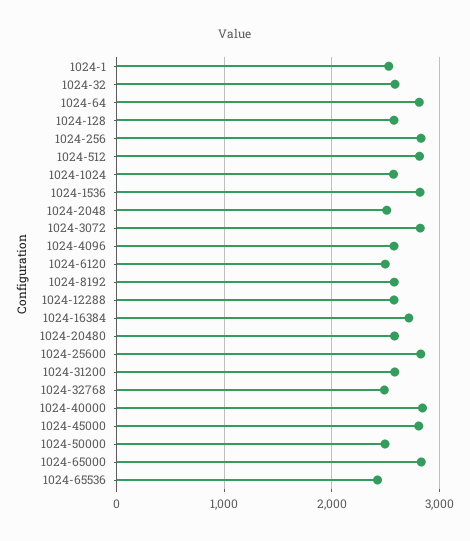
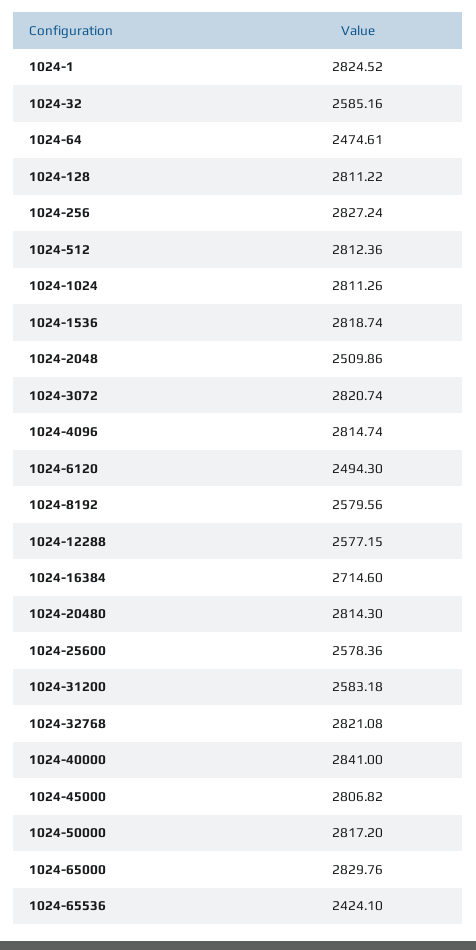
1024-1: 2500 -> 2824.52
1024-64: 2800 -> 2474.61
1024-128: 2600 -> 2811.22
1024-1024: 2600 -> 2811.26
1024-4096: 2600 -> 2814.74
1024-20480: 2600 -> 2814.3
1024-25600: 2800 -> 2578.36
1024-32768: 2500 -> 2821.08
1024-50000: 2500 -> 2817.2

